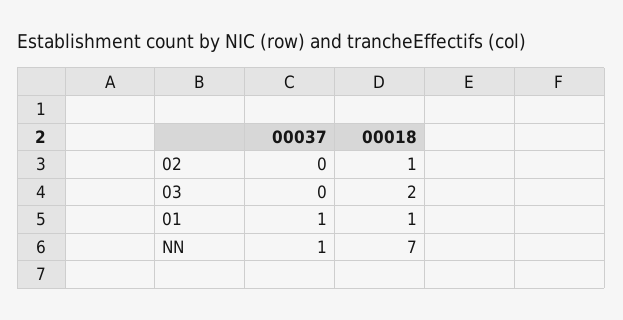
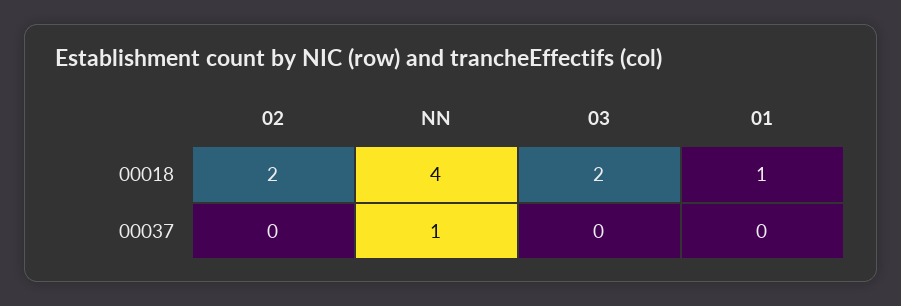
00018, 02: 1 -> 2
00037, 01: 1 -> 0
00018, NN: 7 -> 4

